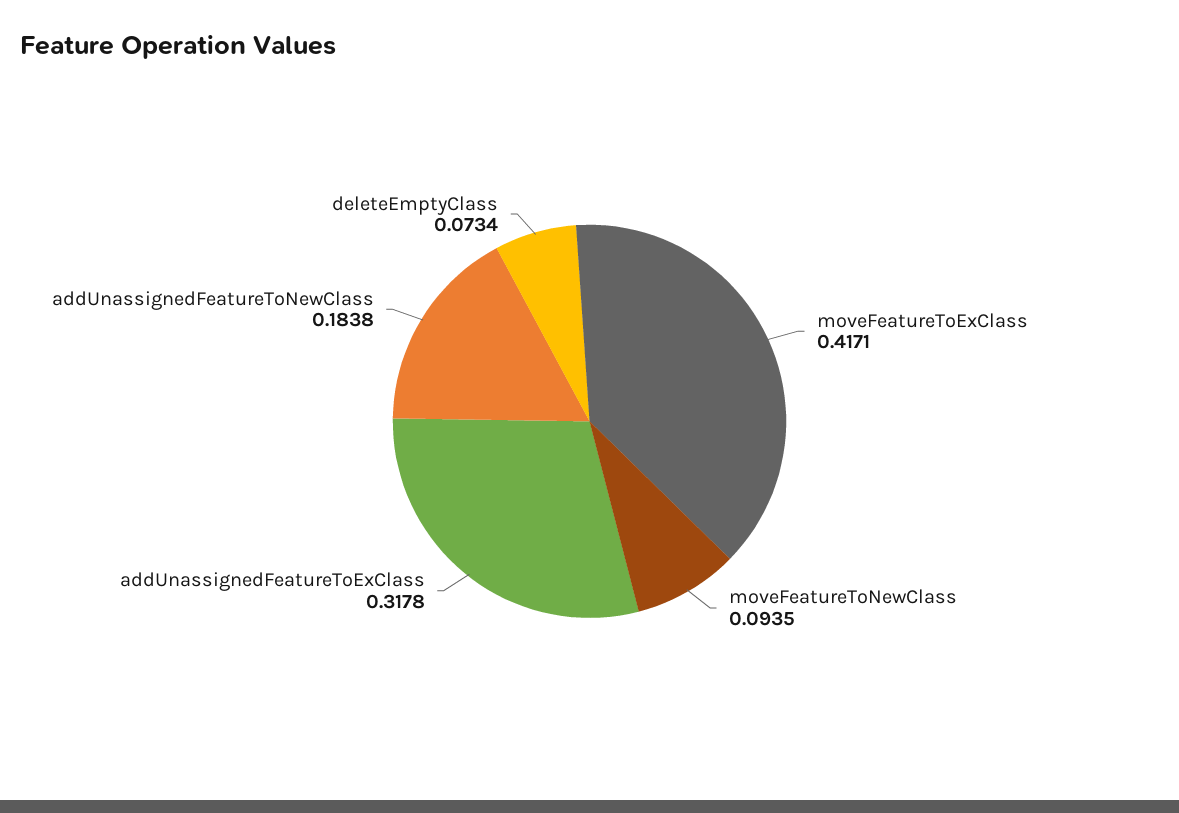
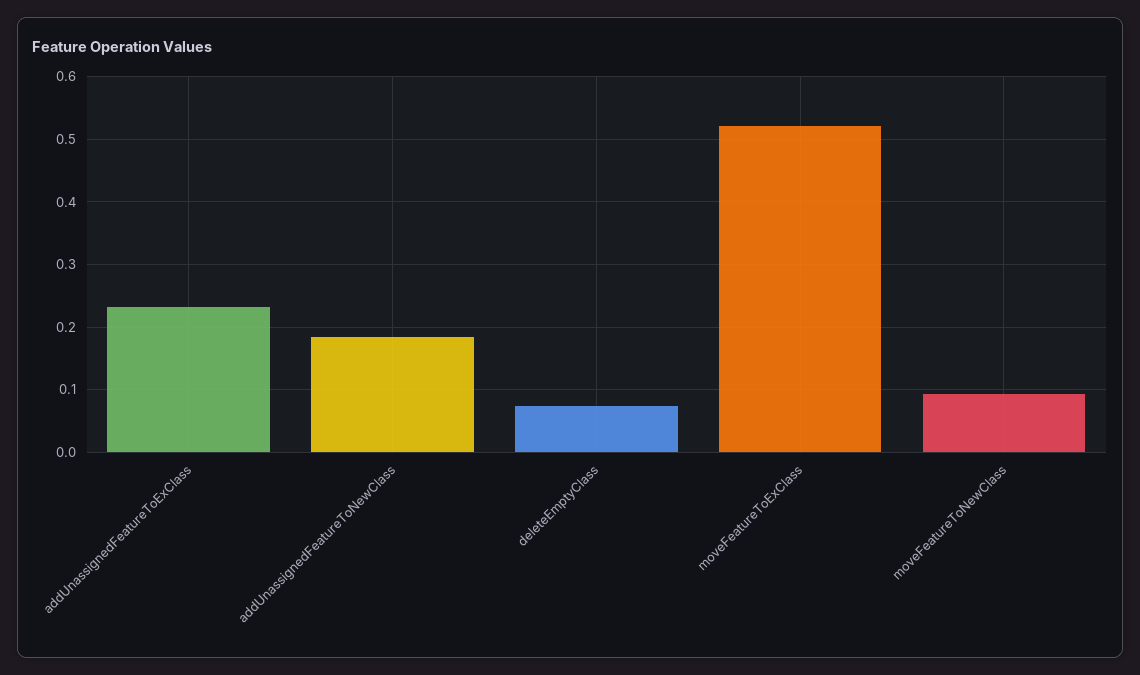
moveFeatureToExClass: 0.4171 -> 0.52
addUnassignedFeatureToExClass: 0.3178 -> 0.23

